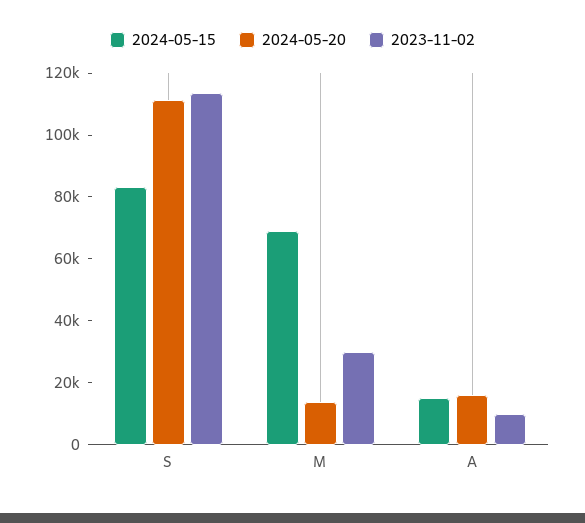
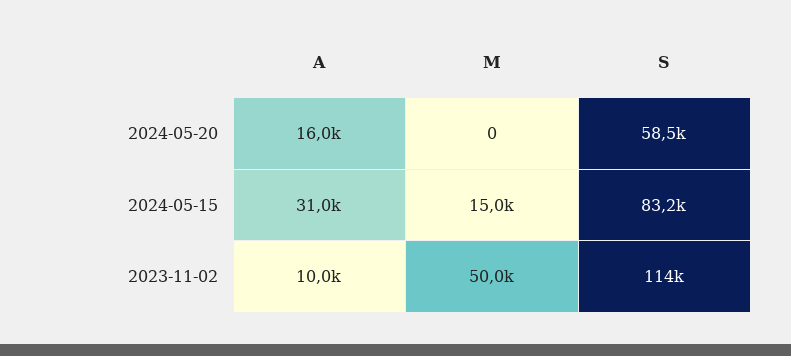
2024-05-20, S: 110000 -> 58500
2024-05-15, M: 70000 -> 15000
2024-05-20, M: 15000 -> 0
2023-11-02, M: 30000 -> 50000
2024-05-15, A: 15000 -> 31000

